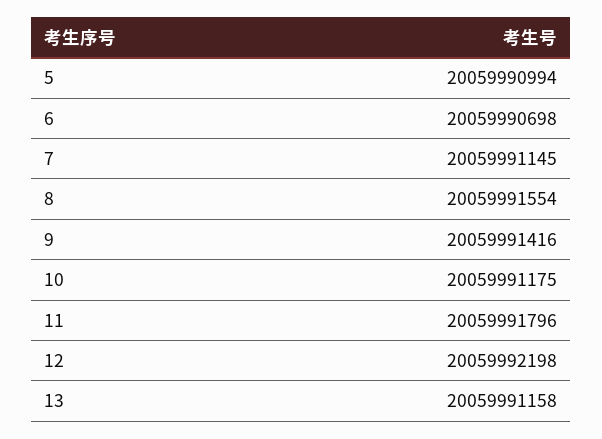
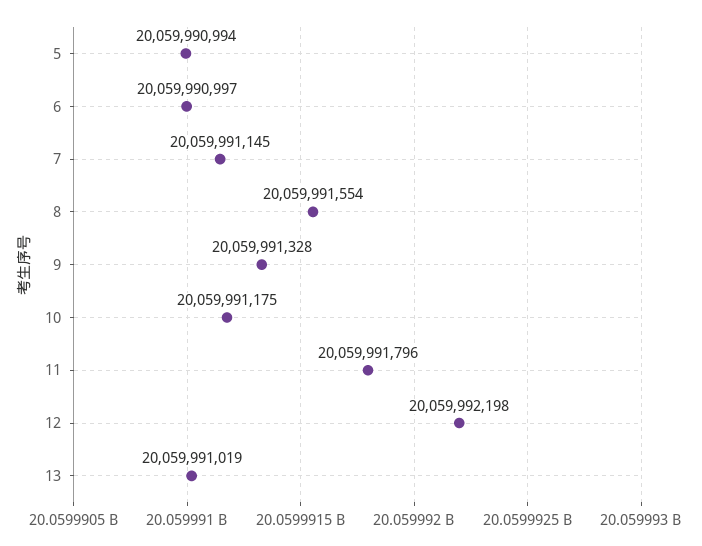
6: 20059990698 -> 20059990997
9: 20059991416 -> 20059991328
13: 20059991158 -> 20059991019

